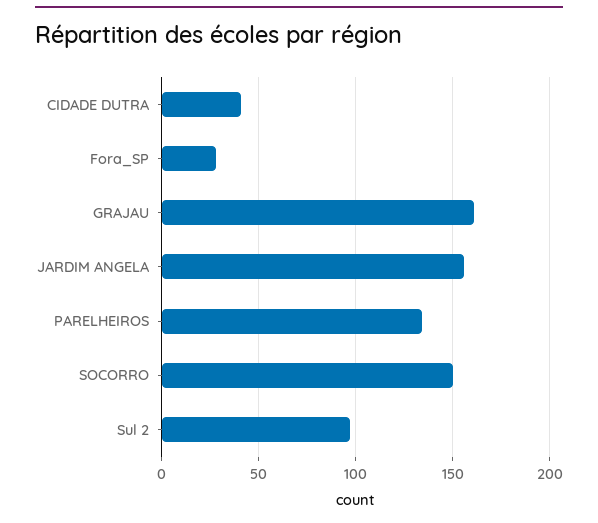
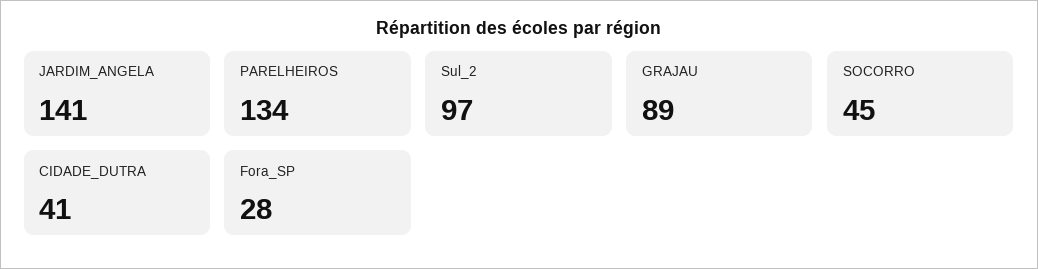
GRAJAU: 160 -> 89
JARDIM ANGELA: 155 -> 141
SOCORRO: 150 -> 45

